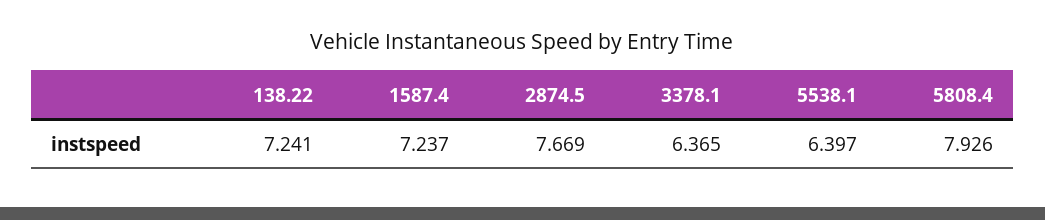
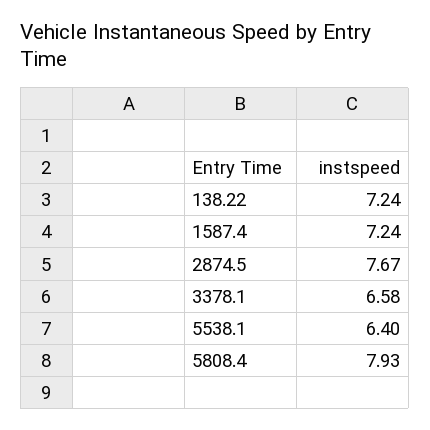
3378.1: 6.365 -> 6.58

